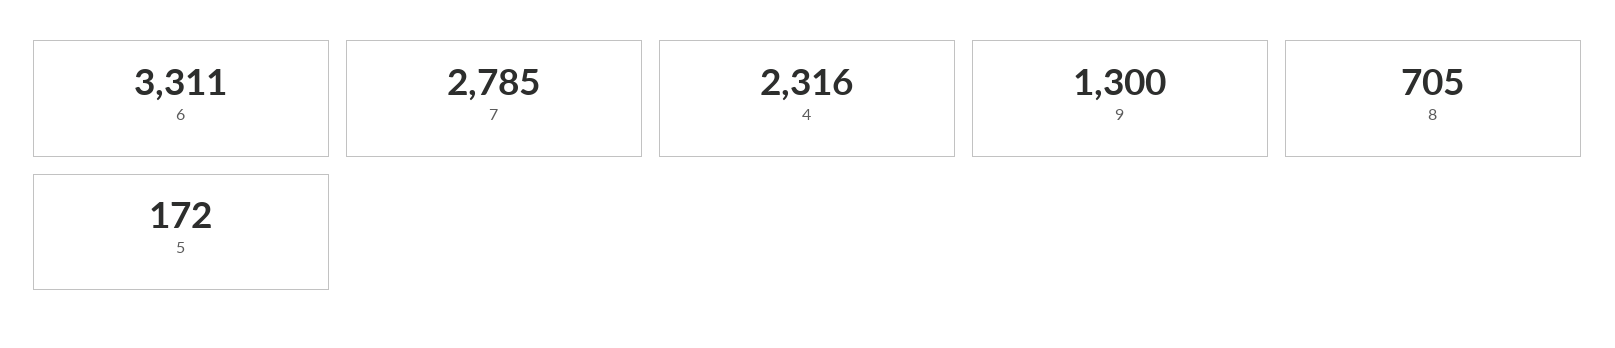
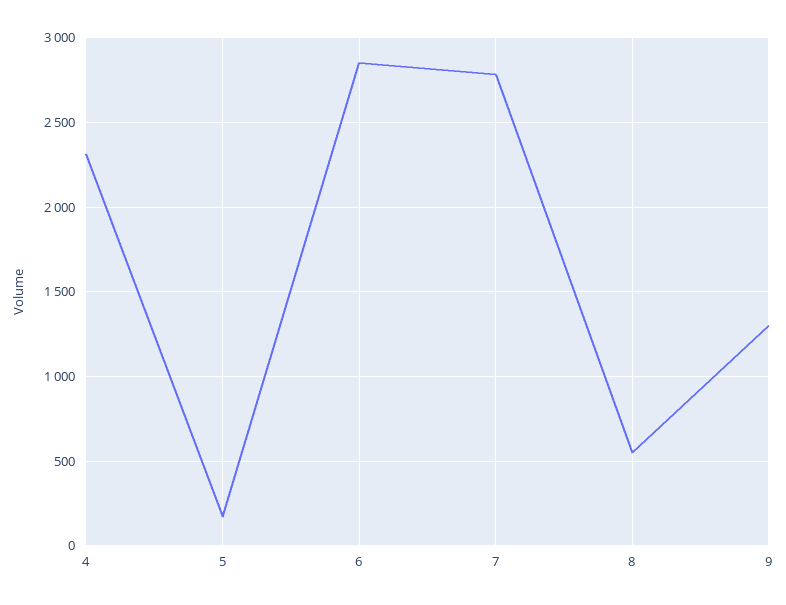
6: 3311 -> 2850
8: 705 -> 550

